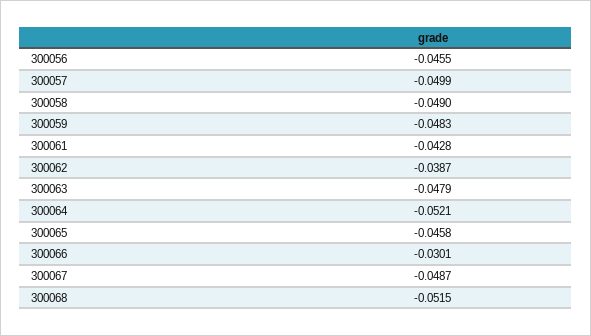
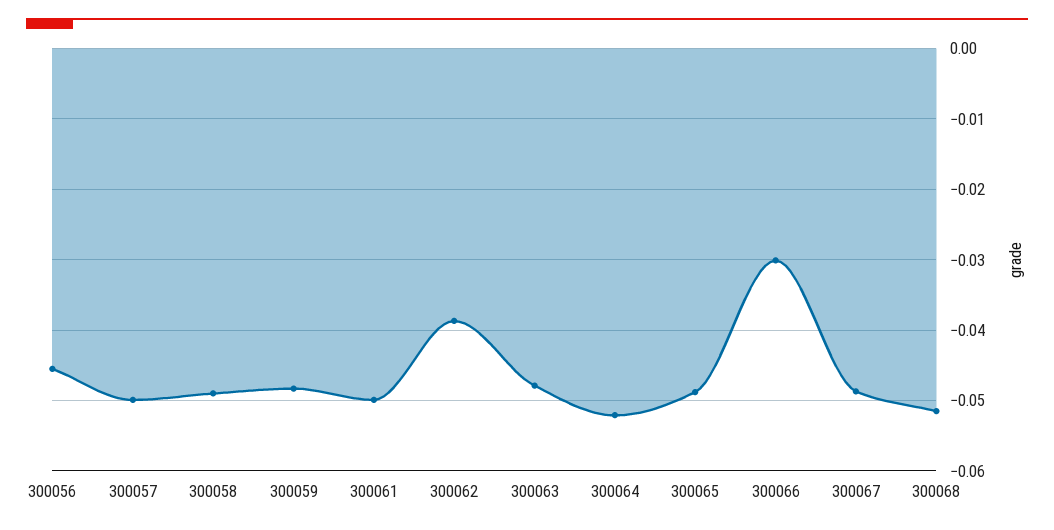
300061: -0.0428 -> -0.05
300065: -0.0458 -> -0.049

